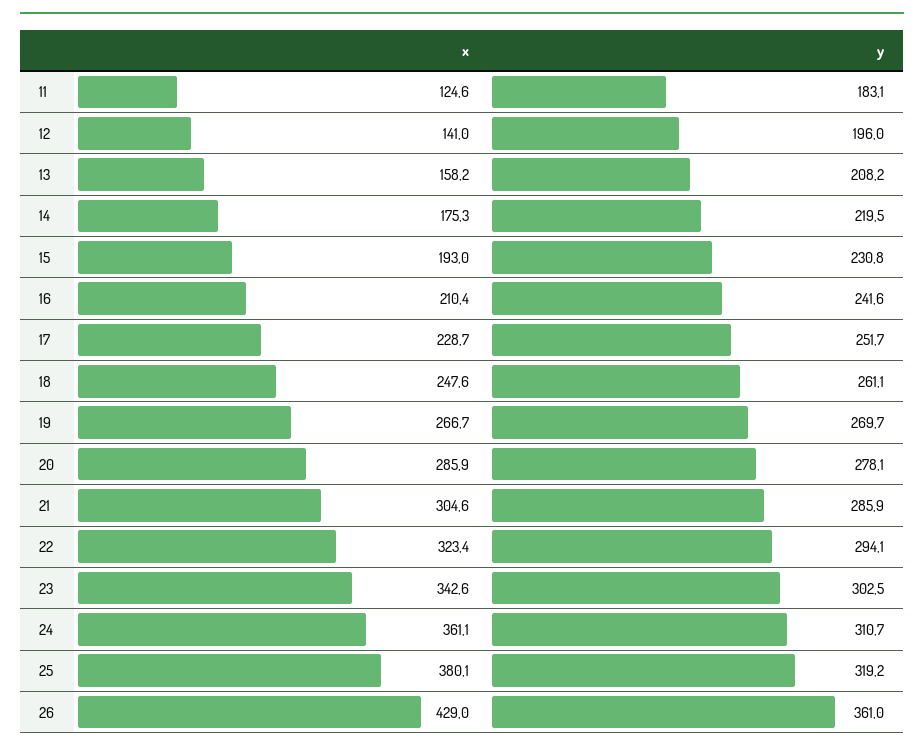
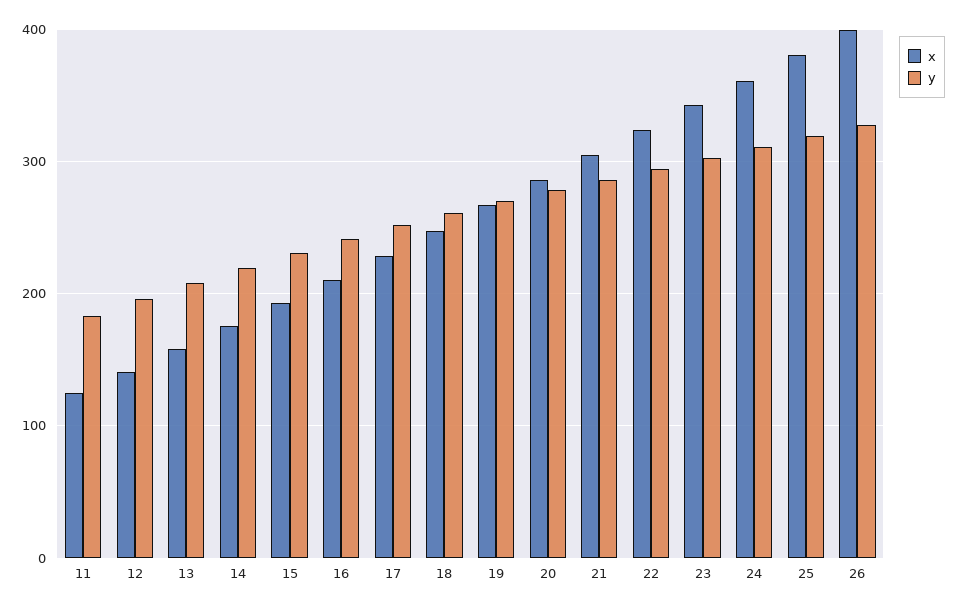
x, 26: 429 -> 400
y, 26: 361 -> 330

